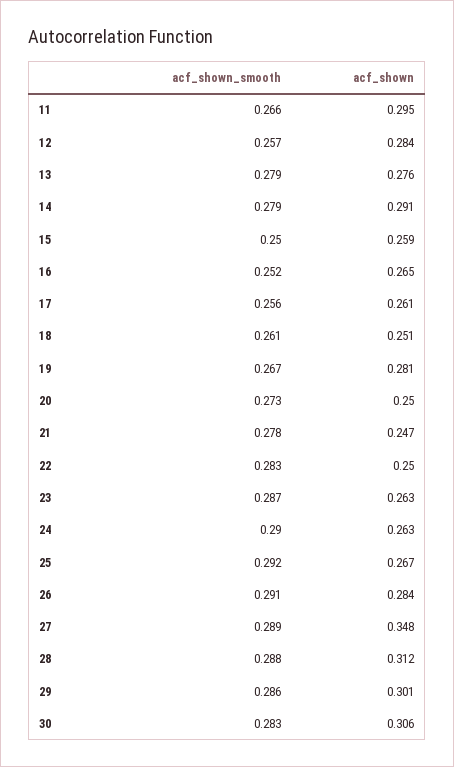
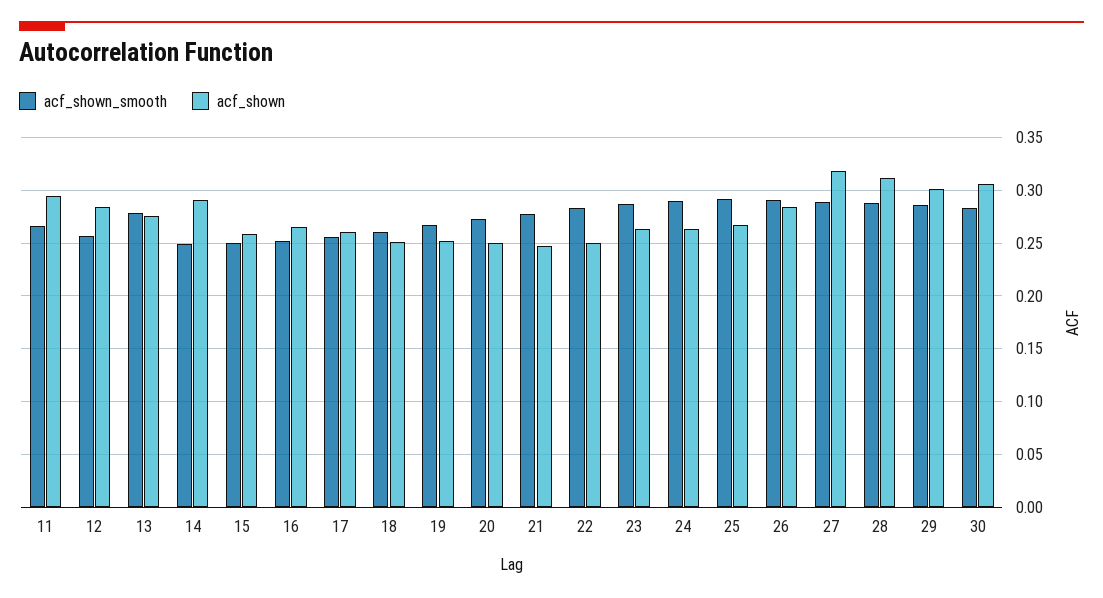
acf_shown_smooth, 14: 0.279 -> 0.25
acf_shown, 19: 0.281 -> 0.25
acf_shown, 27: 0.348 -> 0.32

